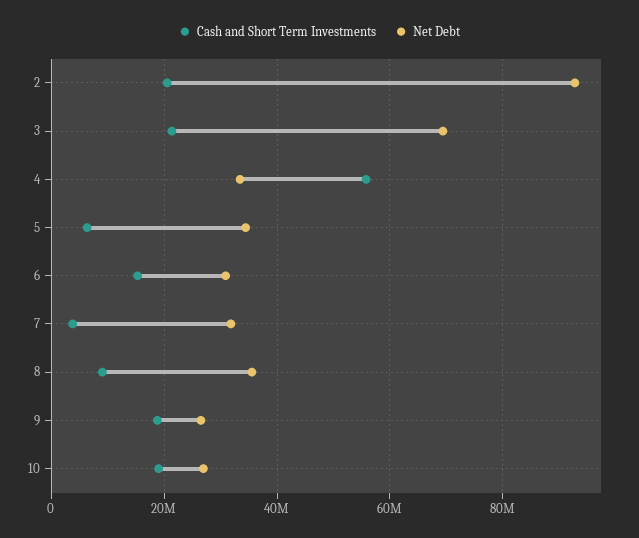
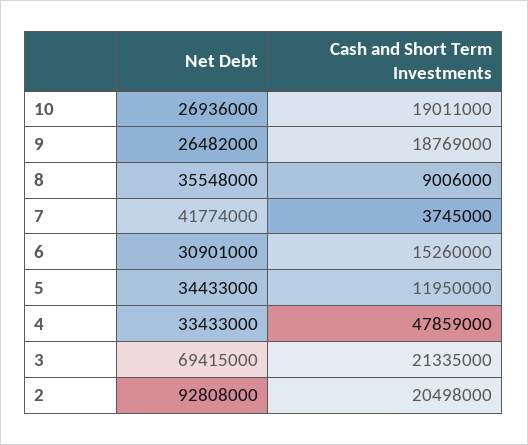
Cash and Short Term Investments, 4: 56000000 -> 47859000
Cash and Short Term Investments, 5: 6000000 -> 11950000
Net Debt, 7: 32000000 -> 41774000

